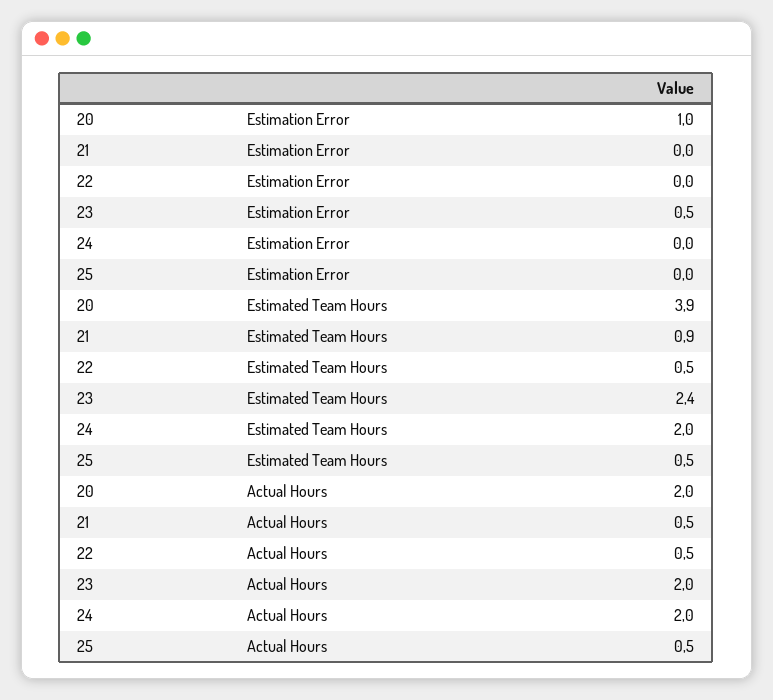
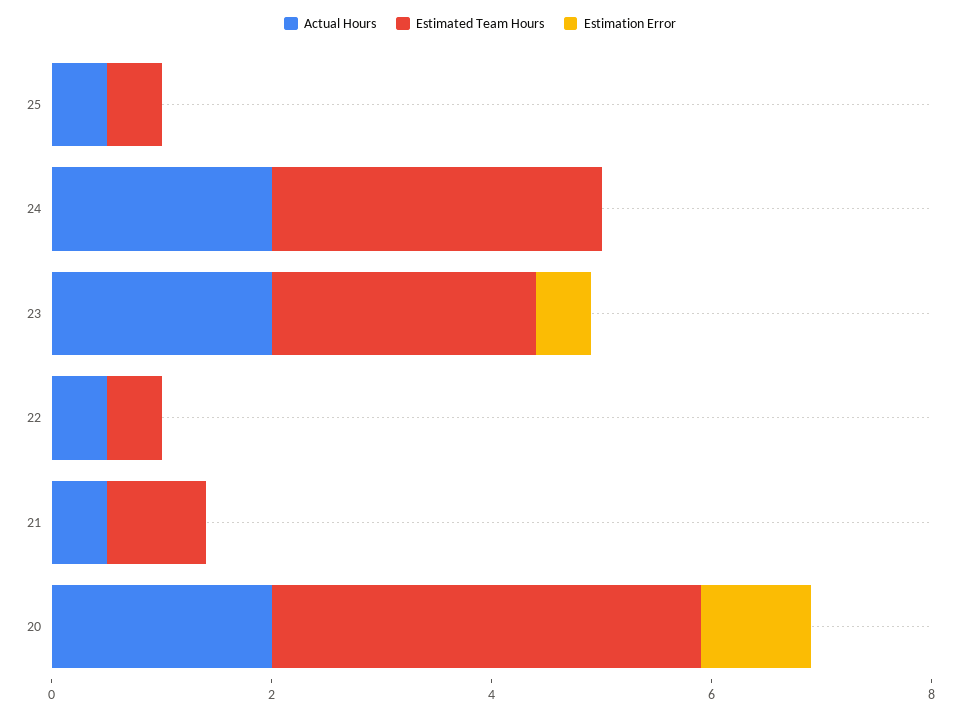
Estimated Team Hours, 24: 2 -> 3

